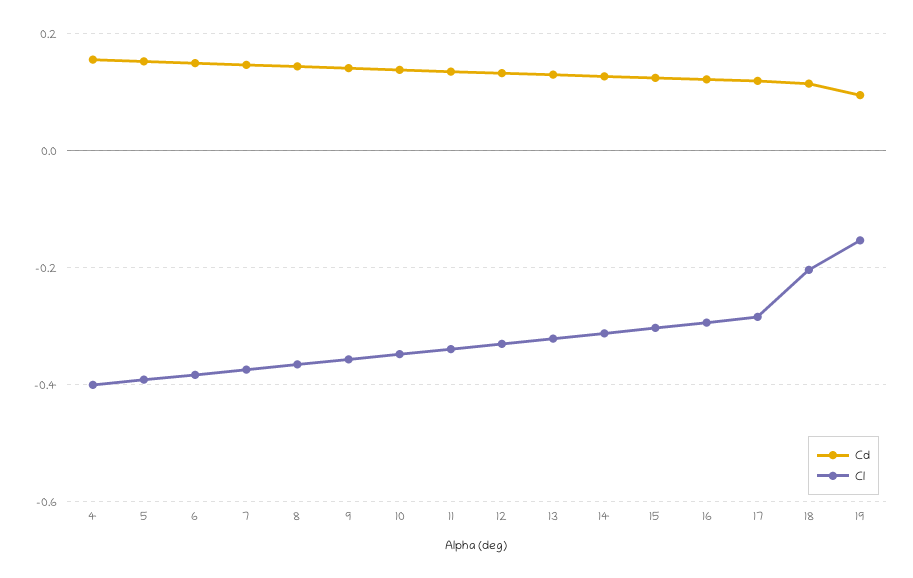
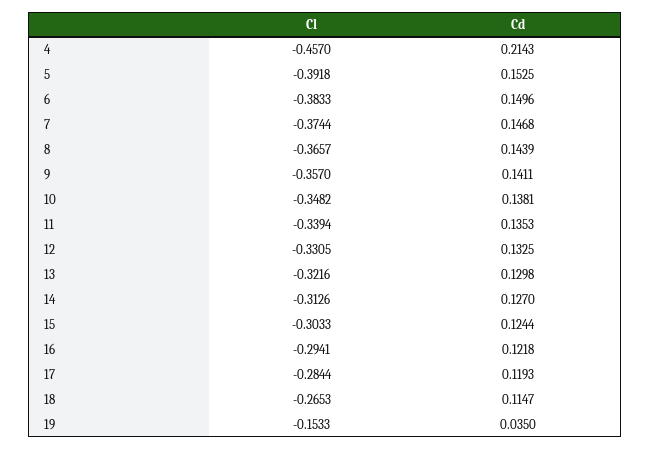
Cd, 4: 0.16 -> 0.2143
Cl, 4: -0.4 -> -0.457
Cl, 18: -0.2 -> -0.2653
Cd, 19: 0.1 -> 0.035

